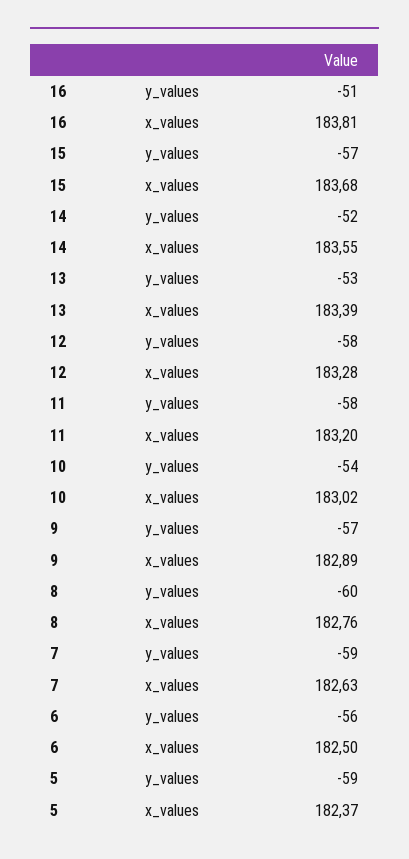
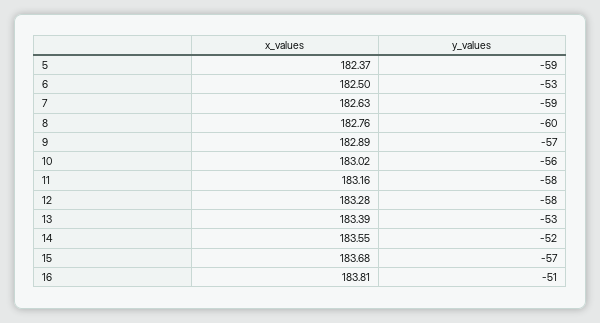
11, x_values: 183.2 -> 183.16
10, y_values: -54 -> -56
6, y_values: -56 -> -53

